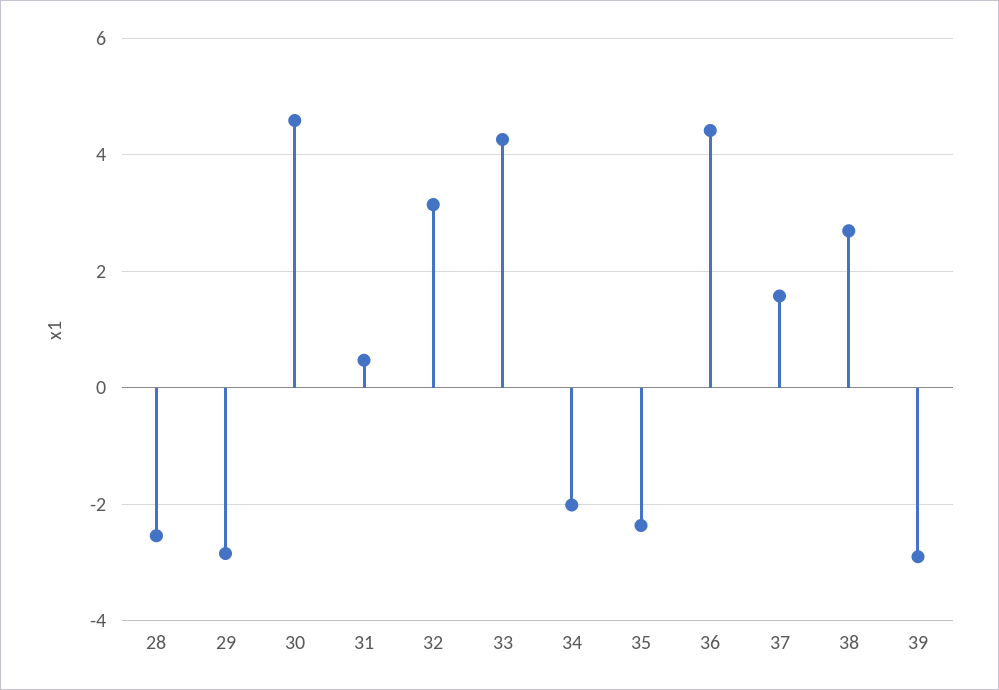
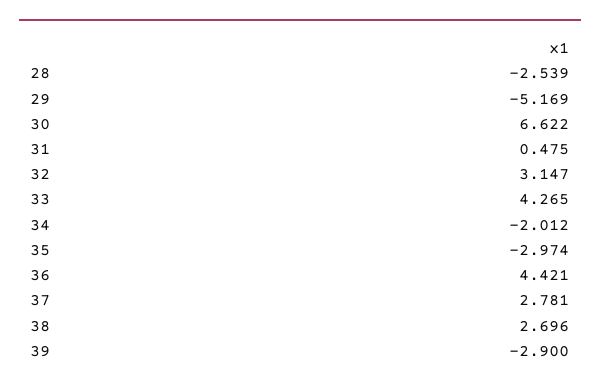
29: -2.8 -> -5.169
30: 4.6 -> 6.622
35: -2.4 -> -2.974
37: 1.6 -> 2.781

